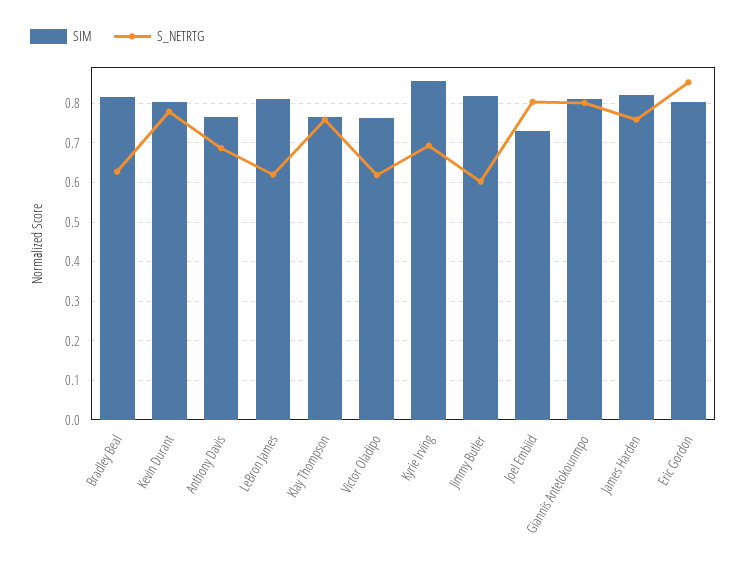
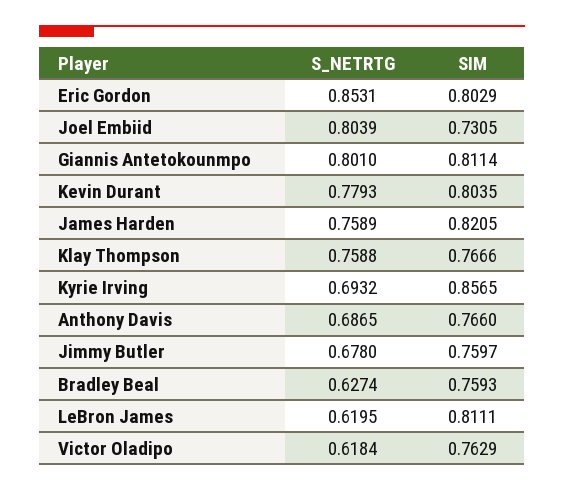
SIM, Bradley Beal: 0.82 -> 0.7593
SIM, Jimmy Butler: 0.82 -> 0.7597
S_NETRTG, Jimmy Butler: 0.6 -> 0.678

